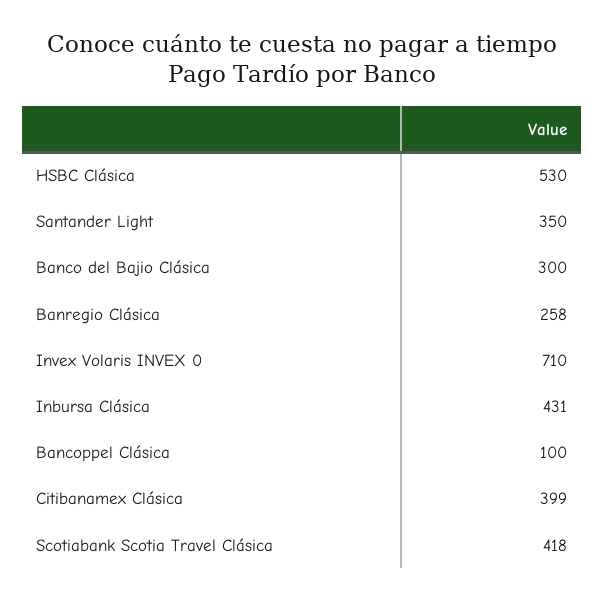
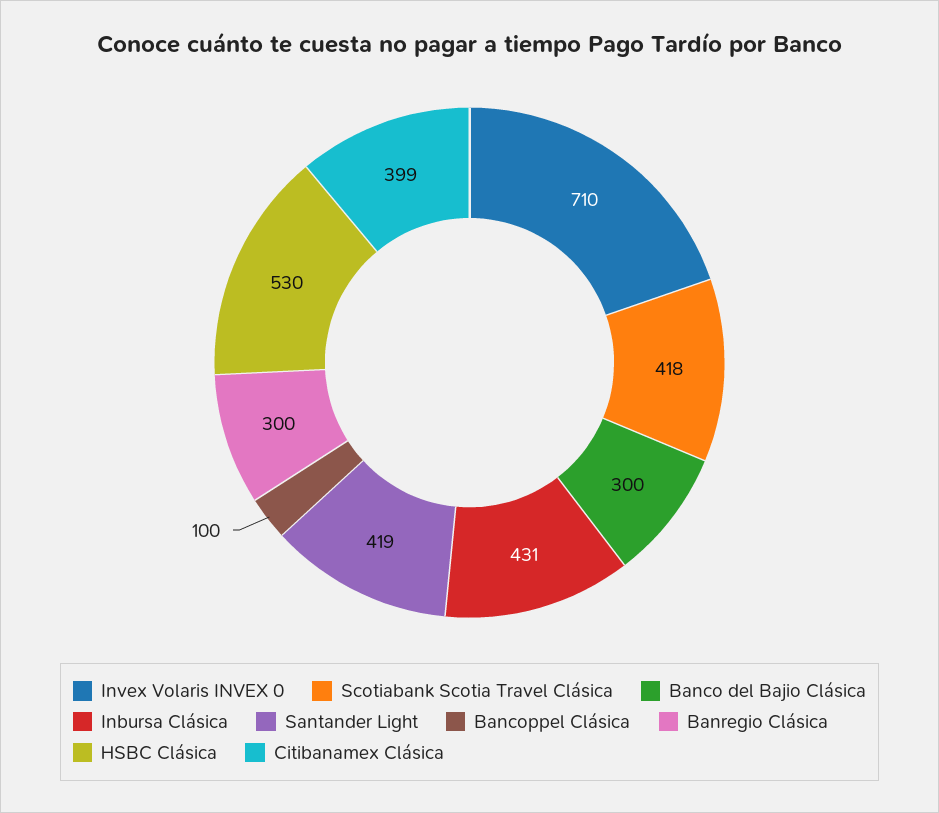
Santander Light: 350 -> 419
Banregio Clásica: 258 -> 300

